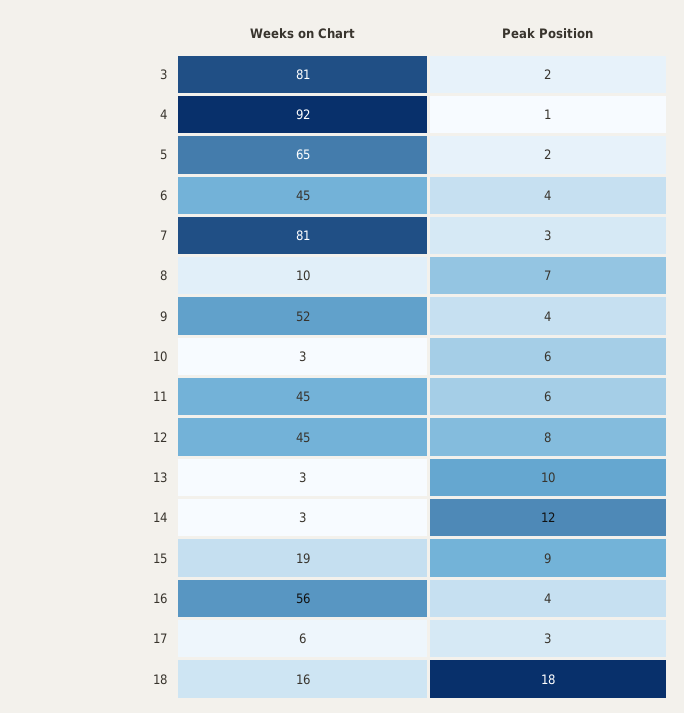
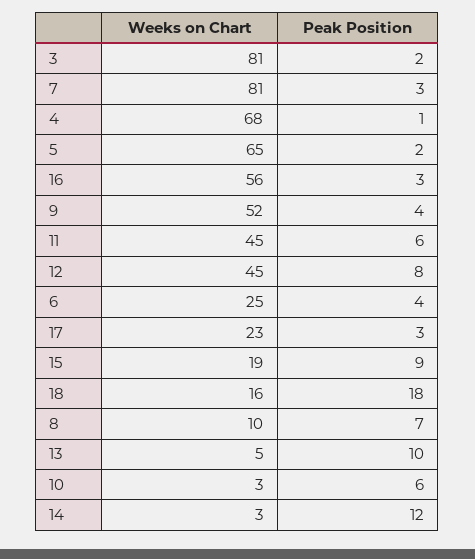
Weeks on Chart, 4: 92 -> 68
Weeks on Chart, 6: 45 -> 25
Weeks on Chart, 13: 3 -> 5
Peak Position, 16: 4 -> 3
Weeks on Chart, 17: 6 -> 23

